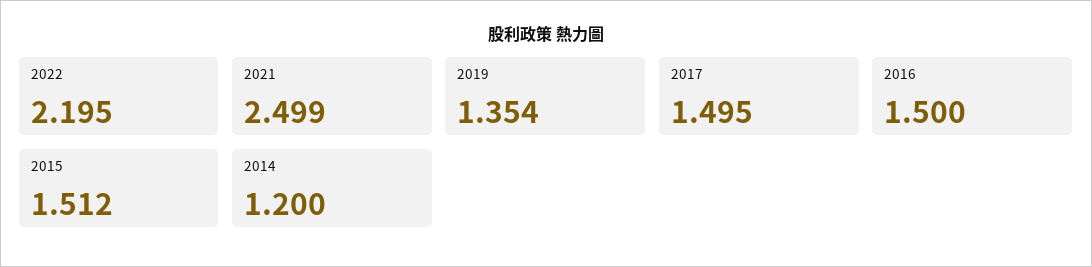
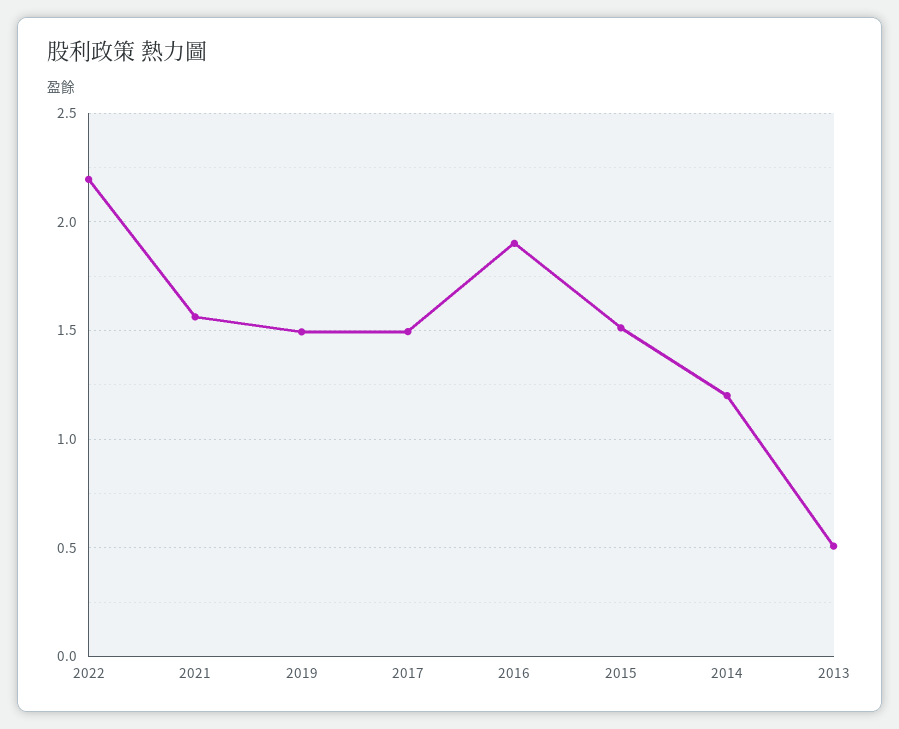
2021: 2.499 -> 1.55
2019: 1.354 -> 1.5
2016: 1.5 -> 1.9
2013: none -> 0.5

